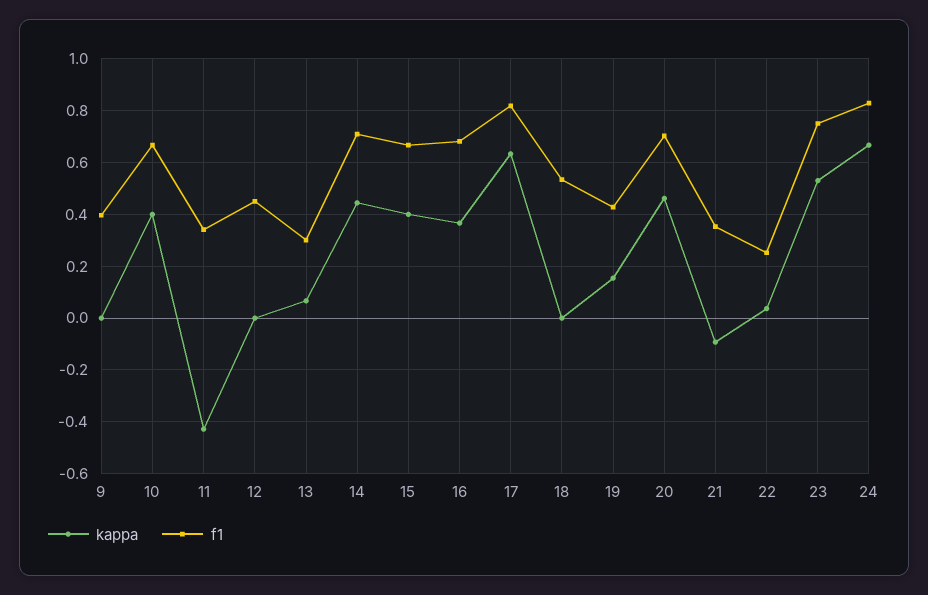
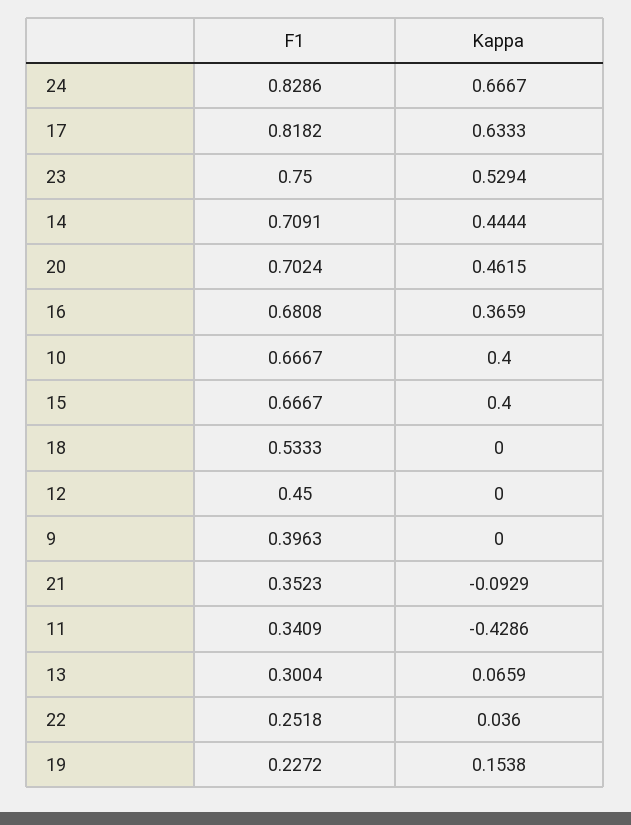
f1, 19: 0.425 -> 0.2272

